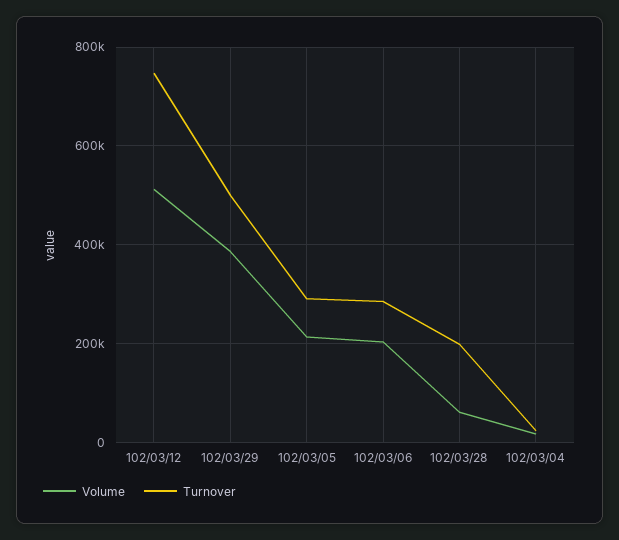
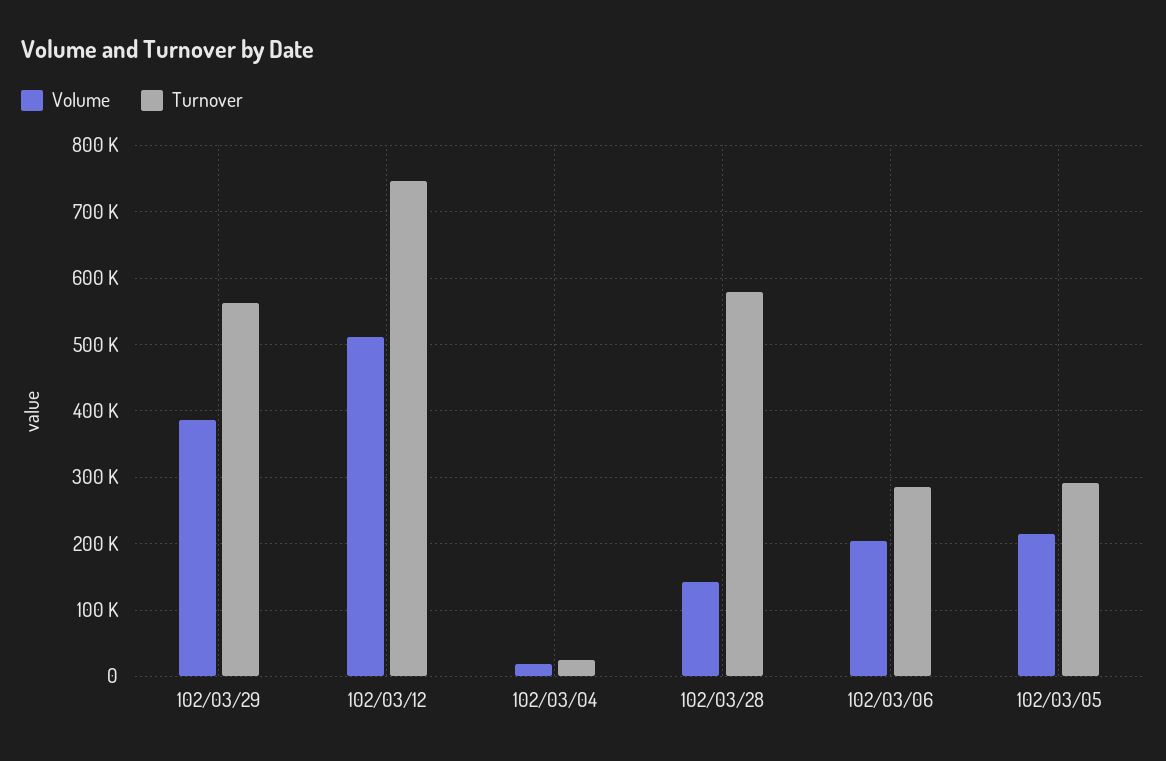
Turnover, 102/03/29: 500000 -> 560000
Volume, 102/03/28: 60000 -> 140000
Turnover, 102/03/28: 200000 -> 580000

